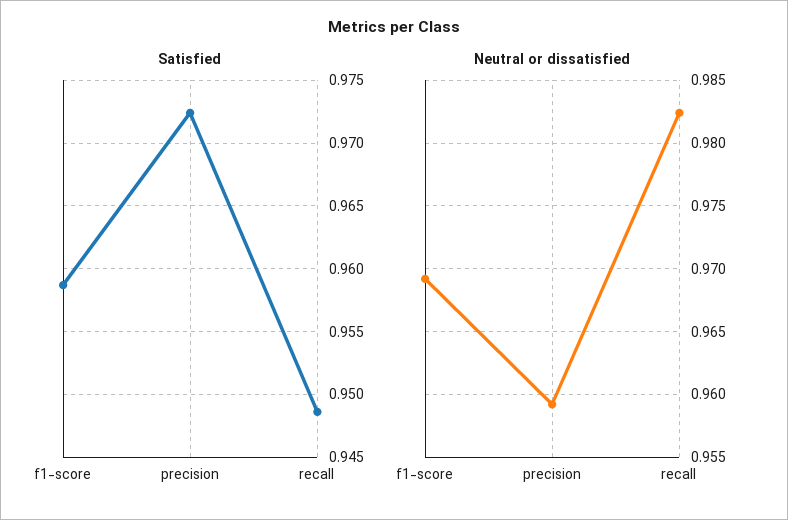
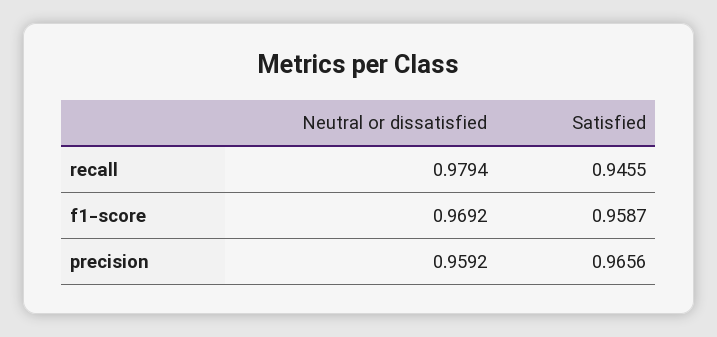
Satisfied, precision: 0.9725 -> 0.9656
Satisfied, recall: 0.9485 -> 0.9455
Neutral or dissatisfied, recall: 0.9825 -> 0.9794

